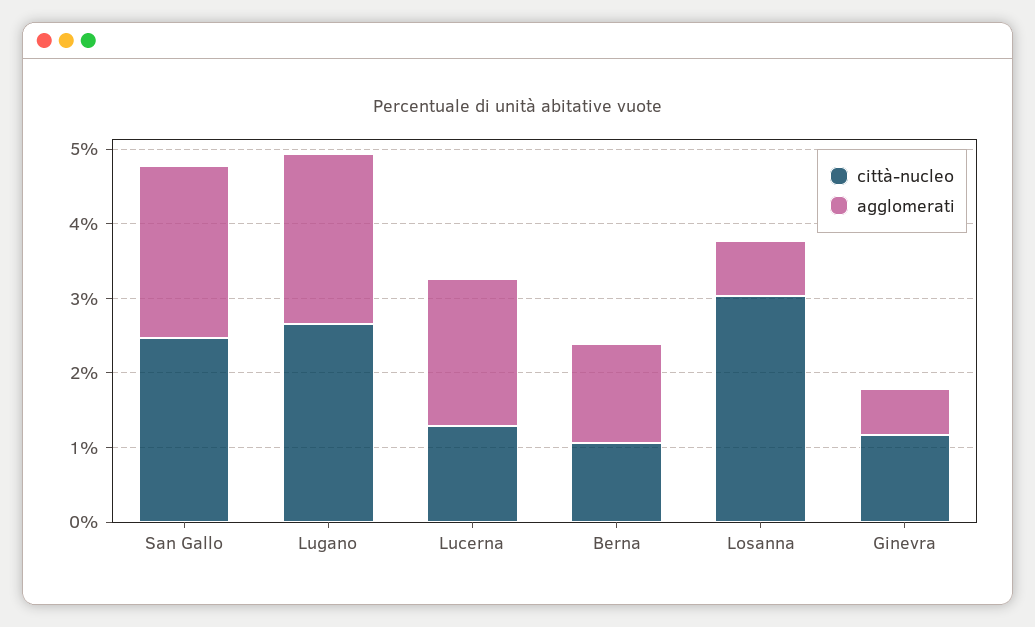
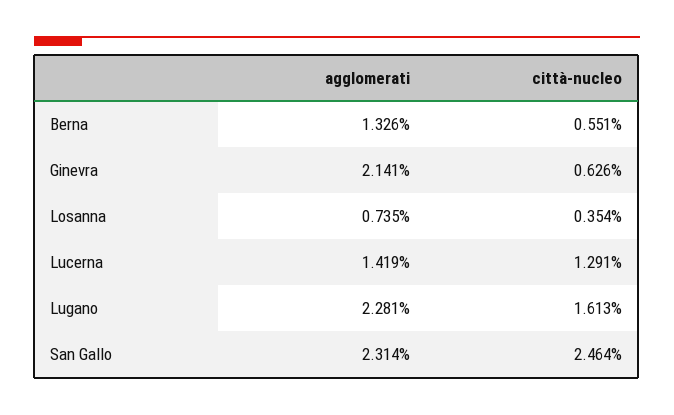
città-nucleo, Lugano: 2.6 -> 1.613
agglomerati, Lucerna: 2 -> 1.419
città-nucleo, Berna: 1 -> 0.551
città-nucleo, Losanna: 3 -> 0.354
città-nucleo, Ginevra: 1.2 -> 0.626
agglomerati, Ginevra: 0.6 -> 2.141

